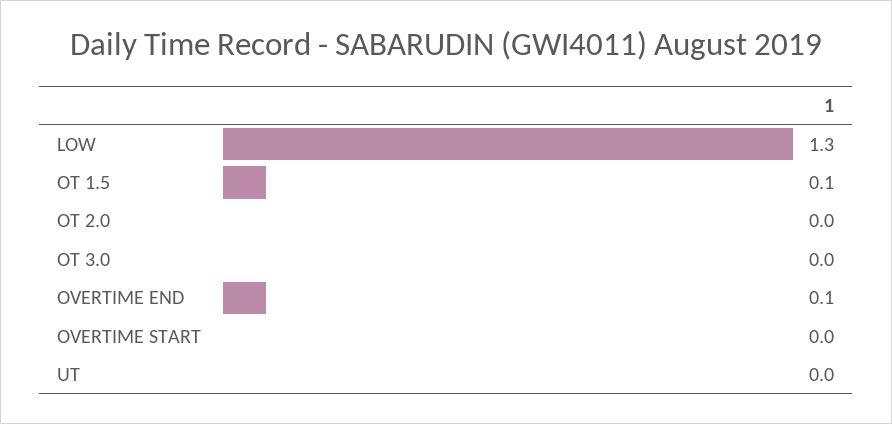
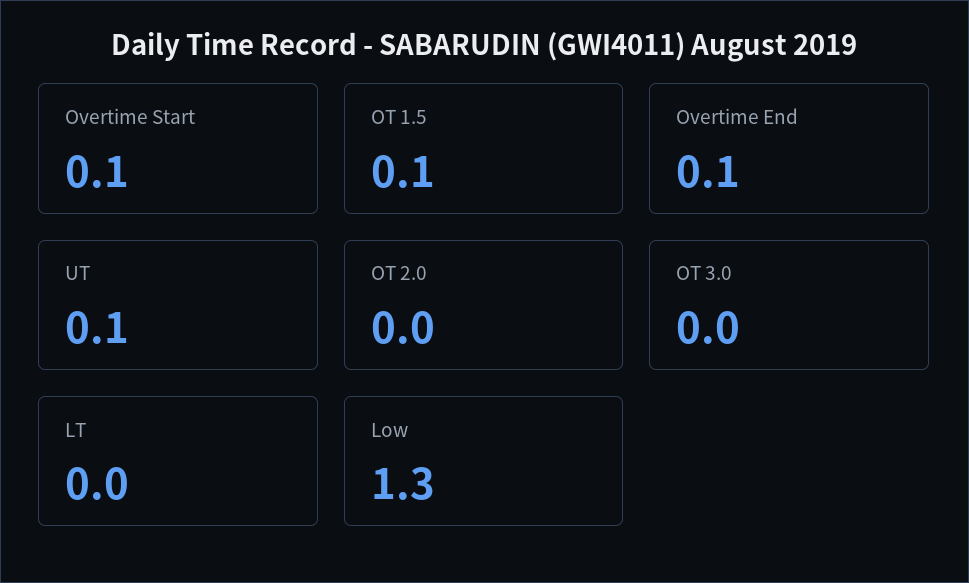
OVERTIME START: 0 -> 0.1
UT: 0 -> 0.1
LT: none -> 0

